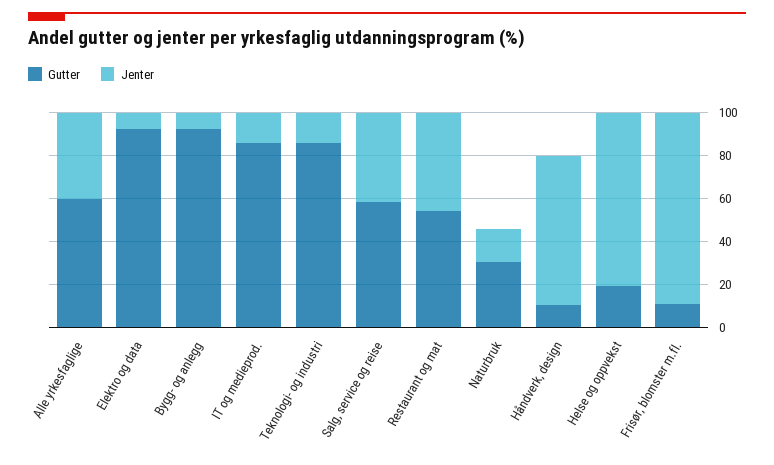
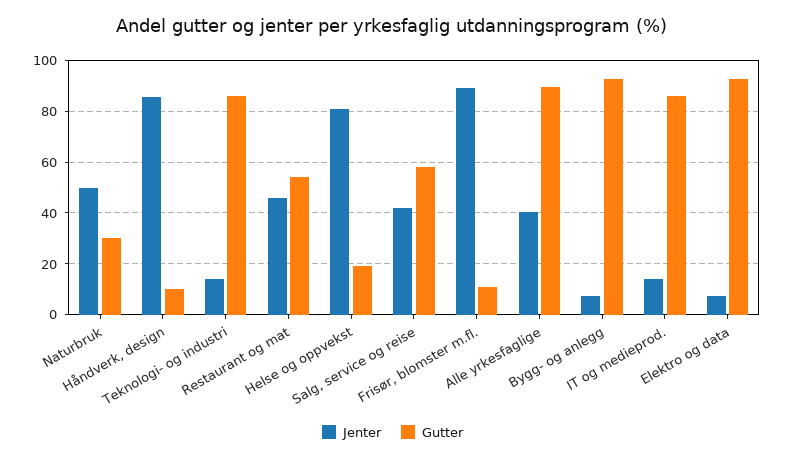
Gutter, Alle yrkesfaglige: 60 -> 90
Jenter, Naturbruk: 15 -> 50
Jenter, Håndverk, design: 70 -> 85

